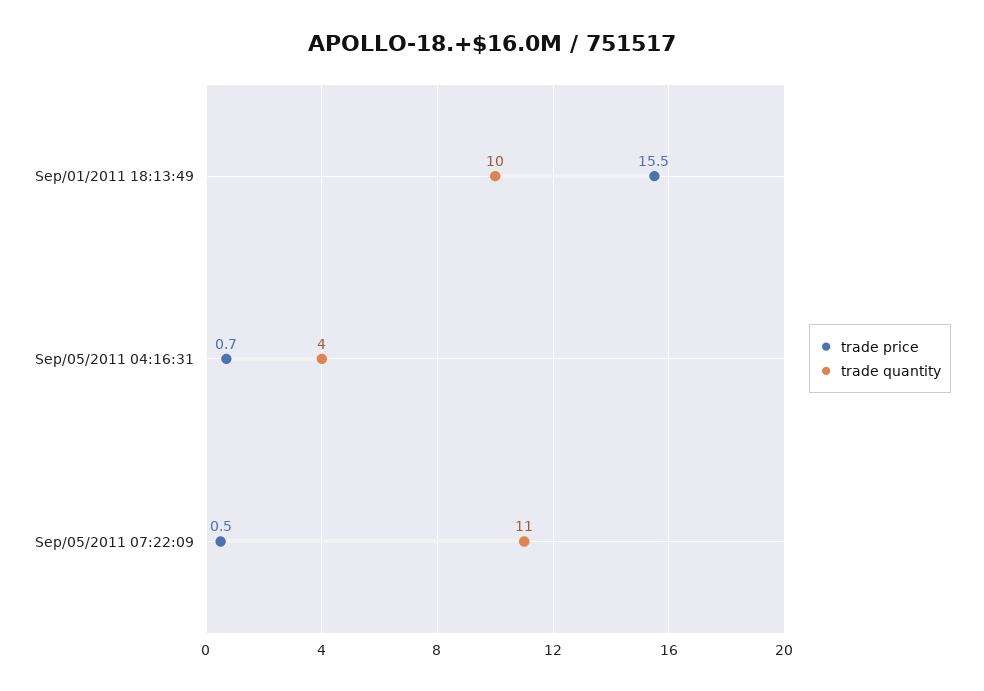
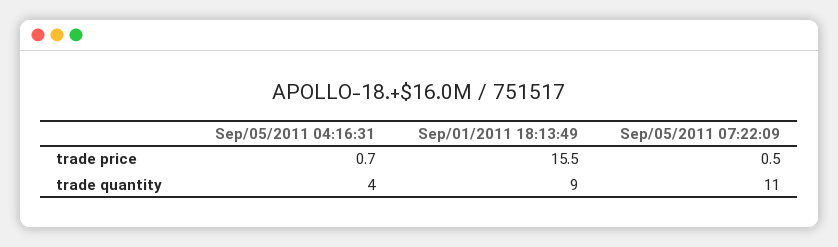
trade quantity, Sep/01/2011 18:13:49: 10 -> 9

